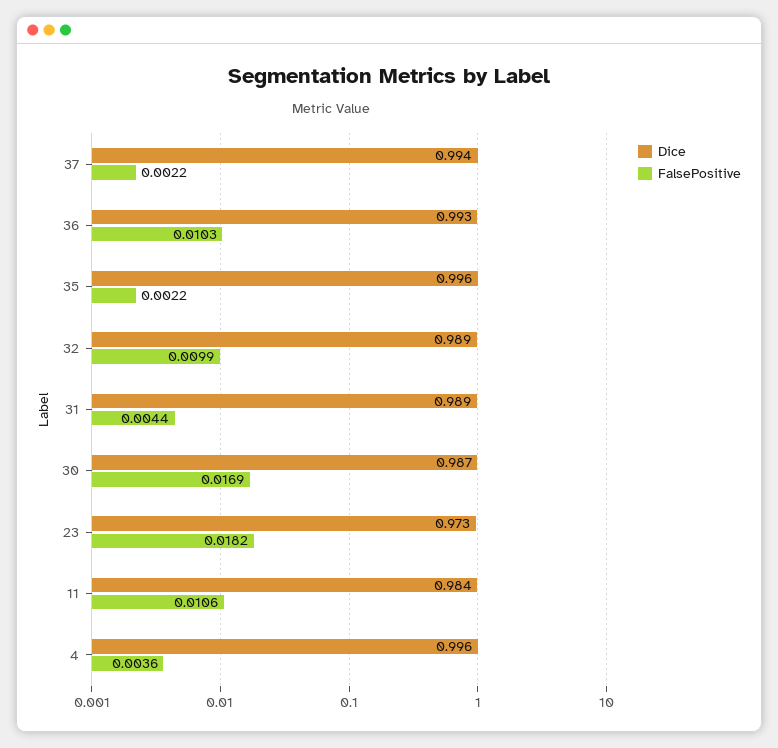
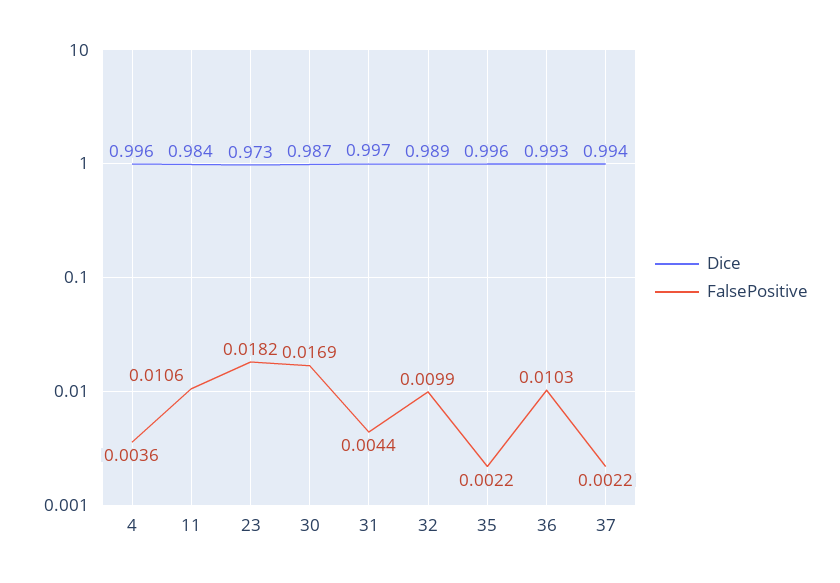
Dice, 31: 0.989 -> 0.997

